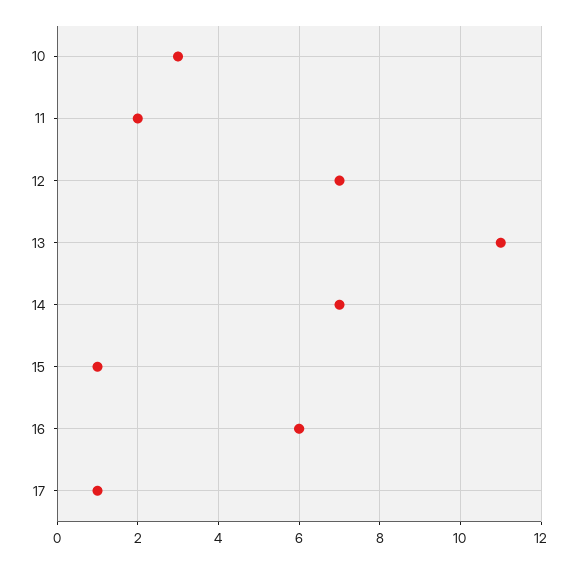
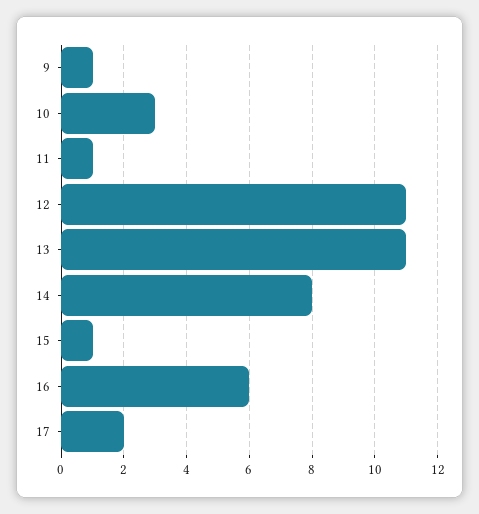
11: 2 -> 1
12: 7 -> 11
14: 7 -> 8
17: 1 -> 2
9: none -> 1

